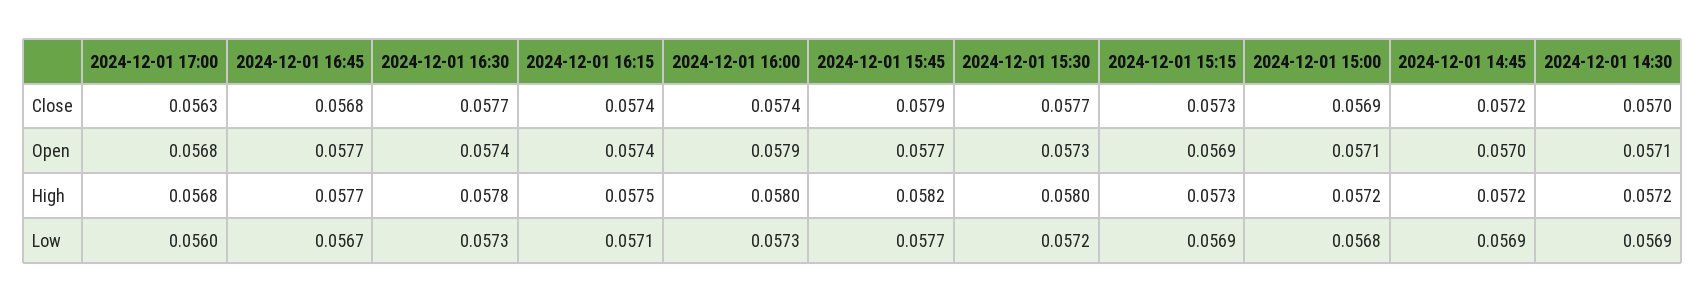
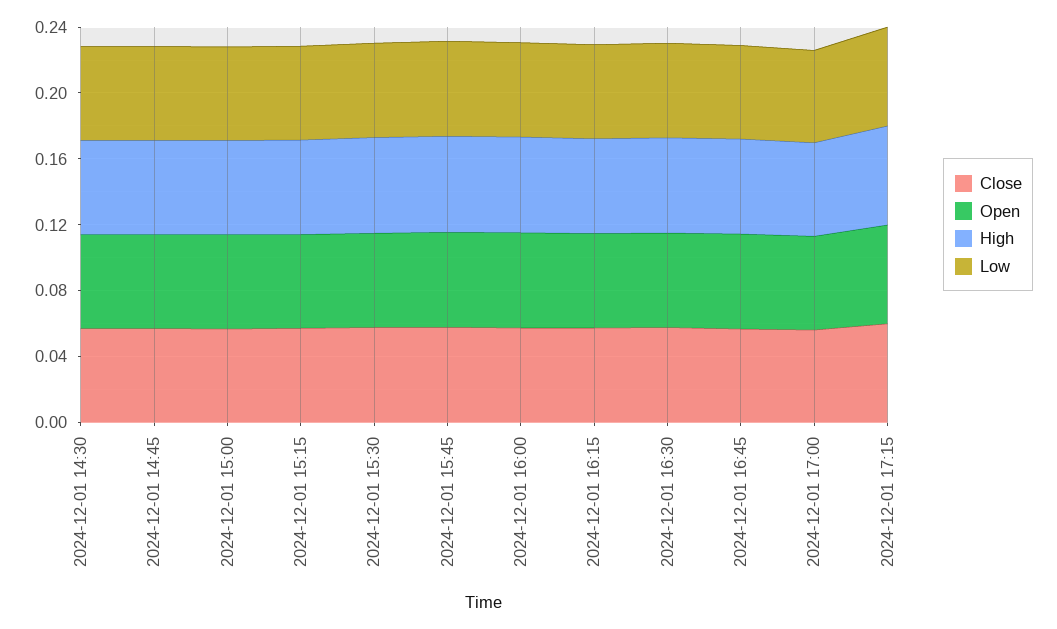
Close, 2024-12-01 17:15: none -> 0.06
Open, 2024-12-01 17:15: none -> 0.06
High, 2024-12-01 17:15: none -> 0.06
Low, 2024-12-01 17:15: none -> 0.06

